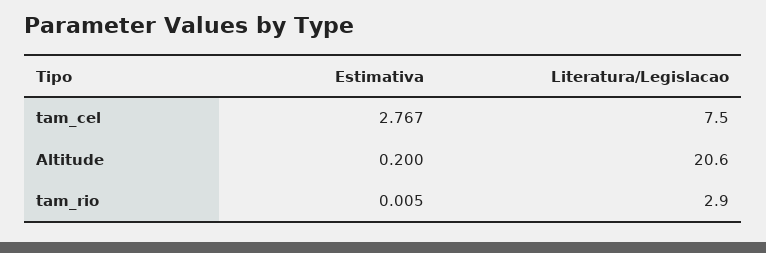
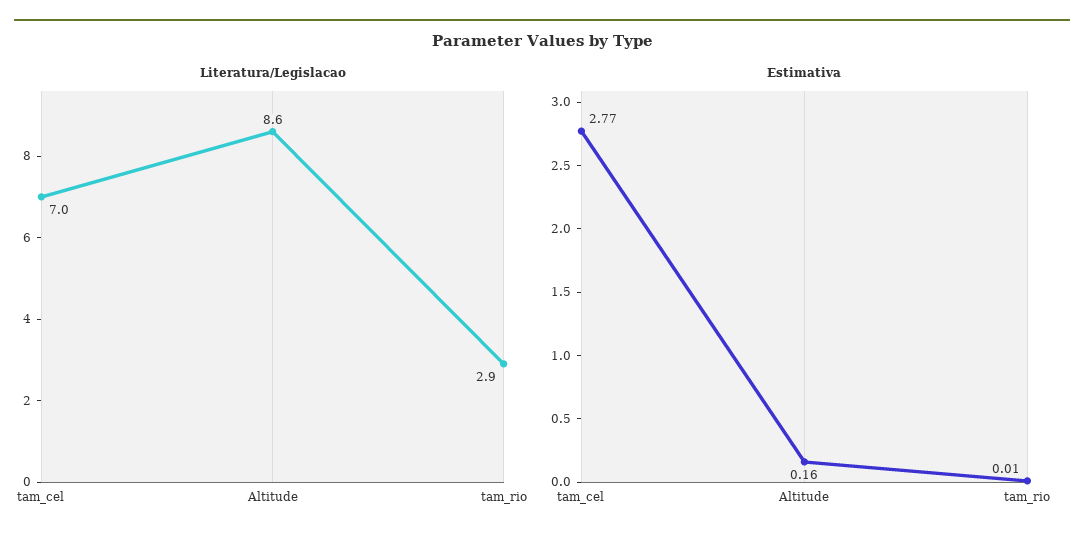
Literatura/Legislacao, tam_cel: 7.5 -> 7
Estimativa, Altitude: 0.2 -> 0.16
Literatura/Legislacao, Altitude: 20.6 -> 8.6

